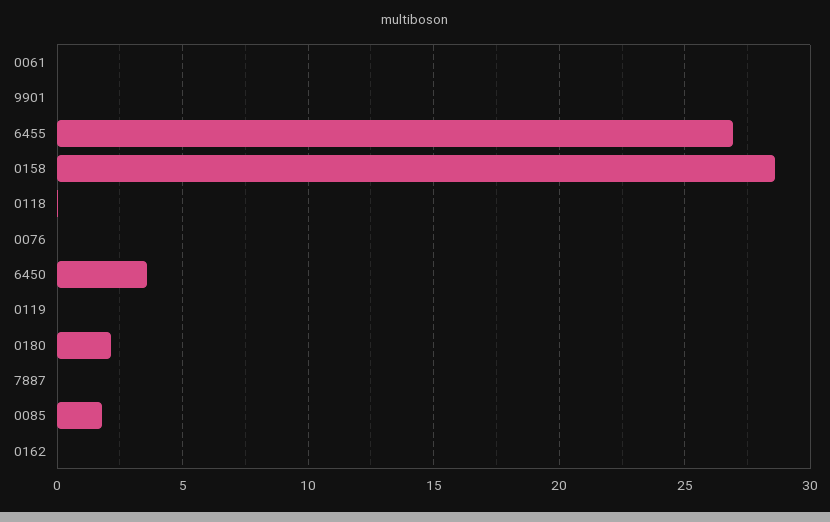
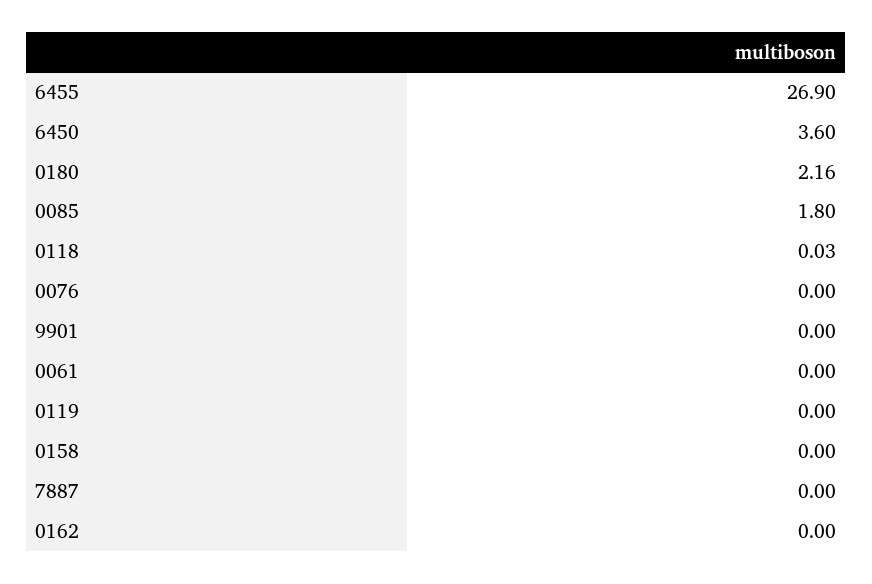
0158: 28.5 -> 0

